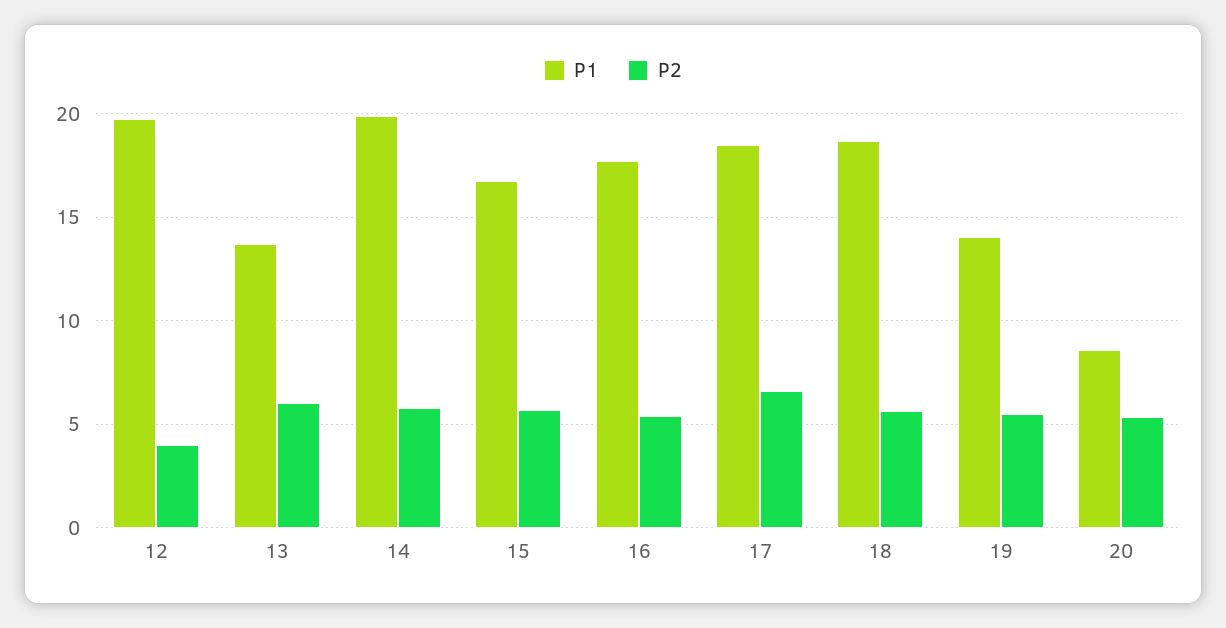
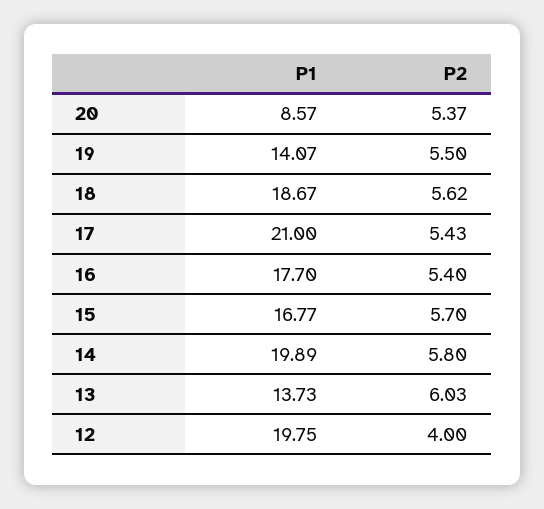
P1, 17: 18.5 -> 21
P2, 17: 6.5 -> 5.43

